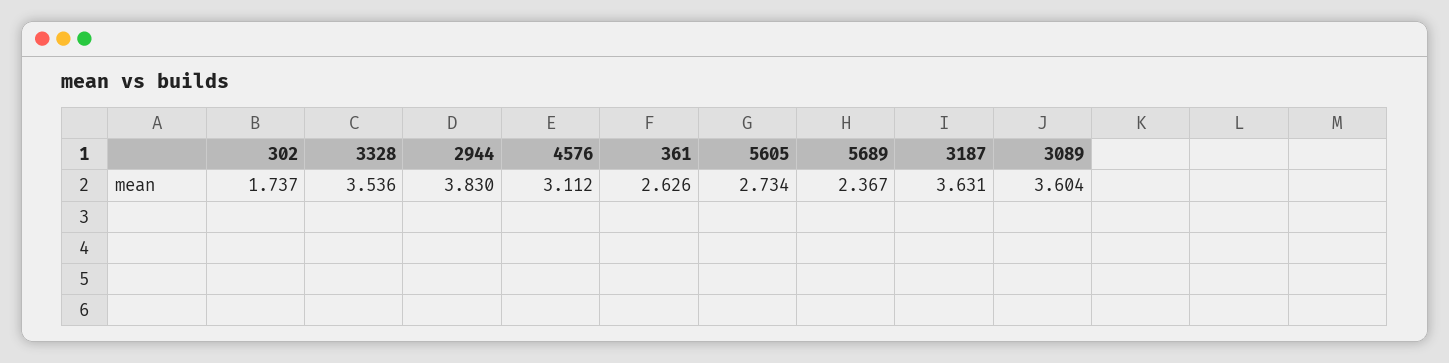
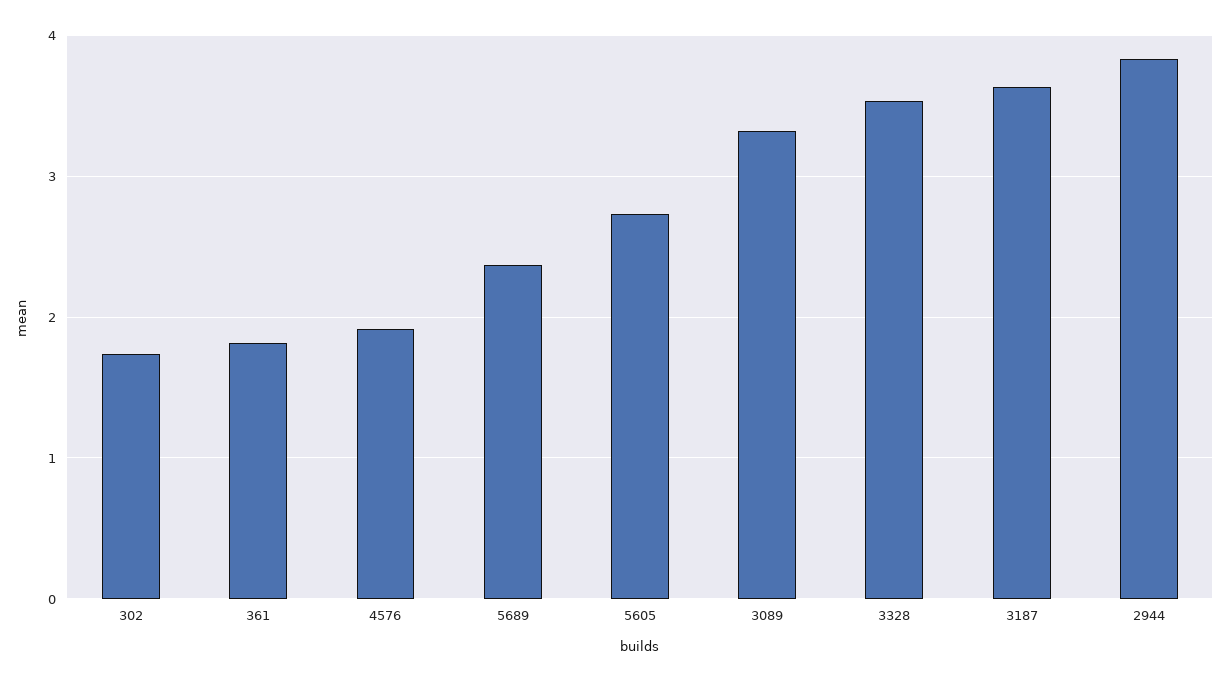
4576: 3.112 -> 1.9
361: 2.626 -> 1.8
3089: 3.604 -> 3.3

